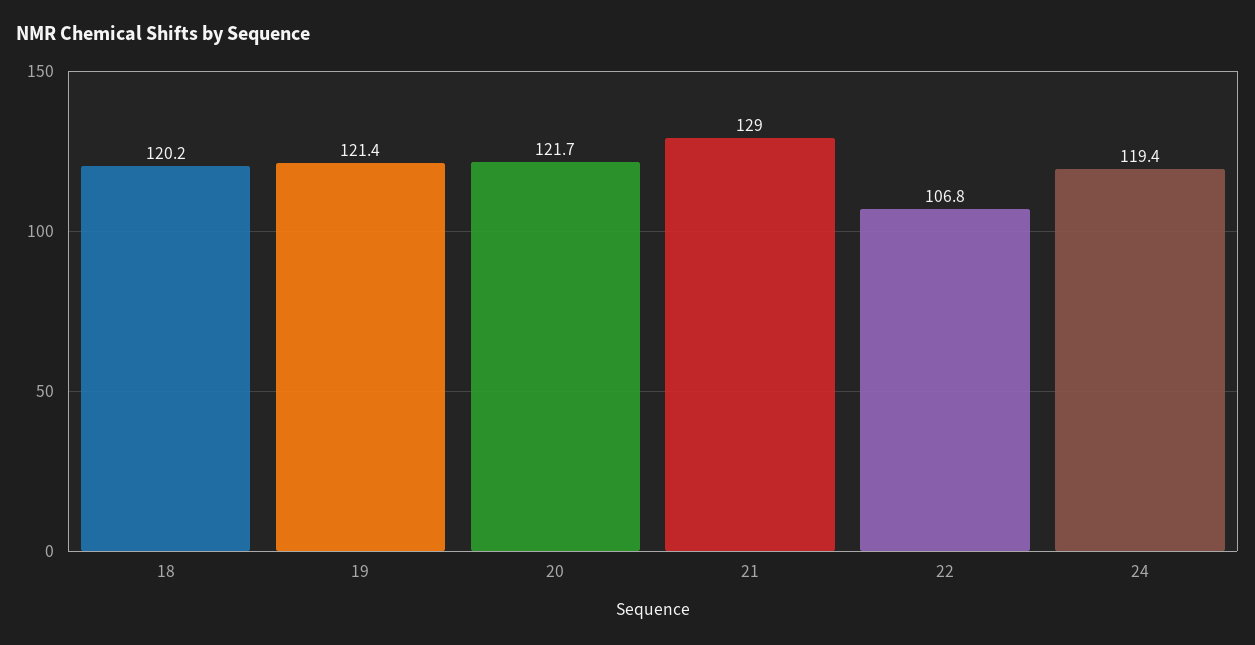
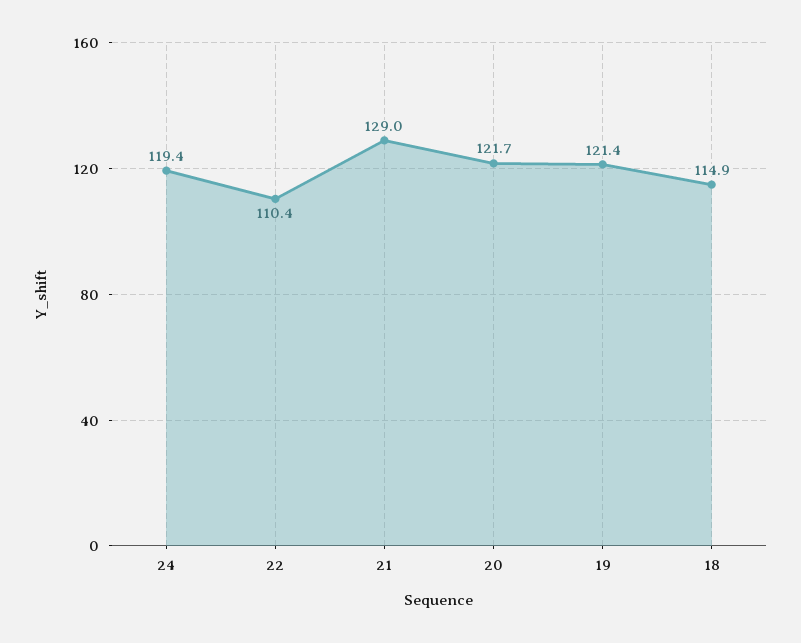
18: 120.2 -> 114.9
22: 106.8 -> 110.4

